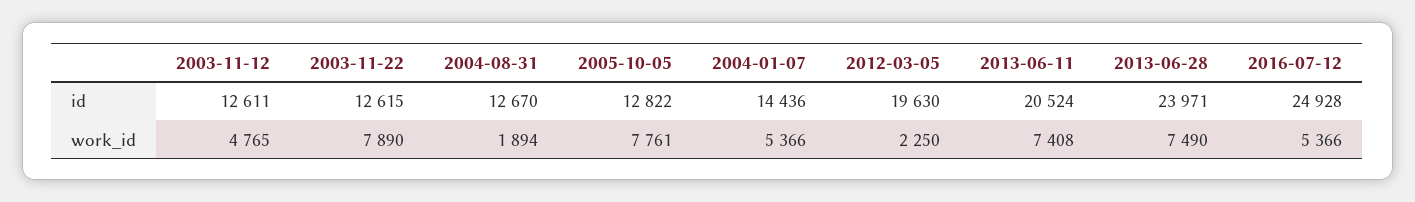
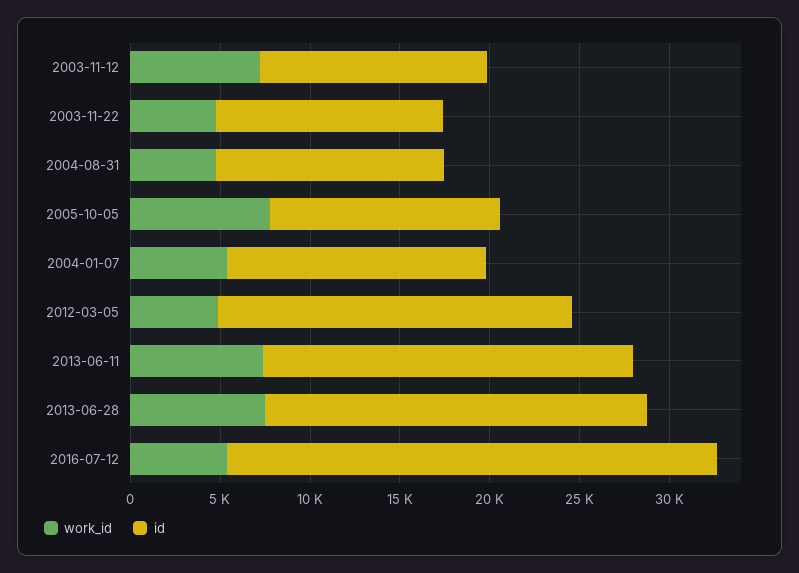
id, 2013-06-28: 23971 -> 21000
id, 2016-07-12: 24928 -> 27000
work_id, 2003-11-12: 4765 -> 7000
work_id, 2003-11-22: 7890 -> 5000
work_id, 2004-08-31: 1894 -> 5000
work_id, 2012-03-05: 2250 -> 5000

